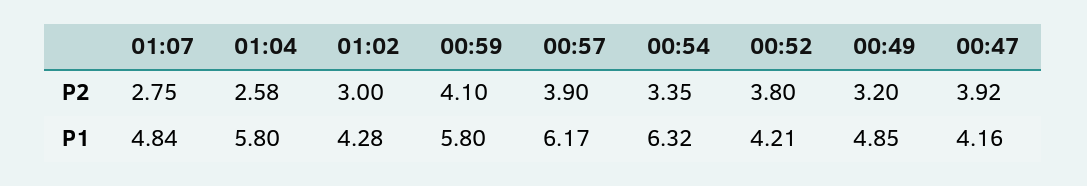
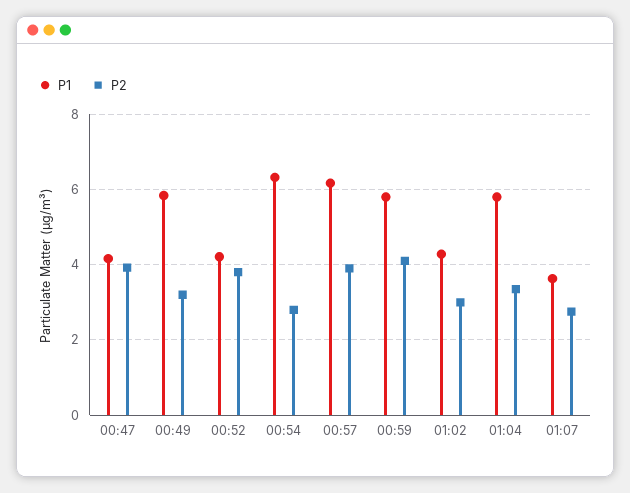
P2, 01:04: 2.58 -> 3.4
P2, 00:54: 3.35 -> 2.8
P1, 01:07: 4.84 -> 3.6
P1, 00:49: 4.85 -> 5.8

